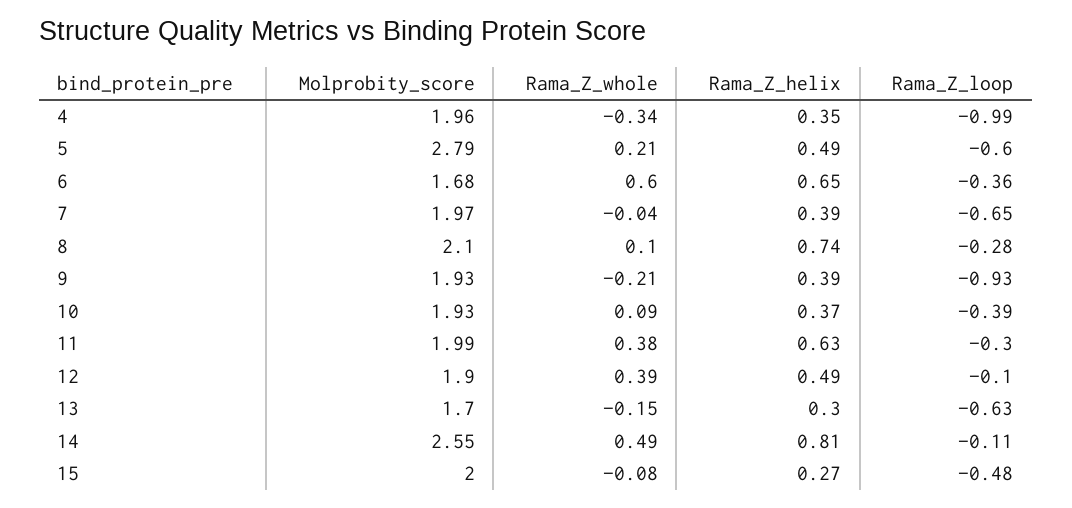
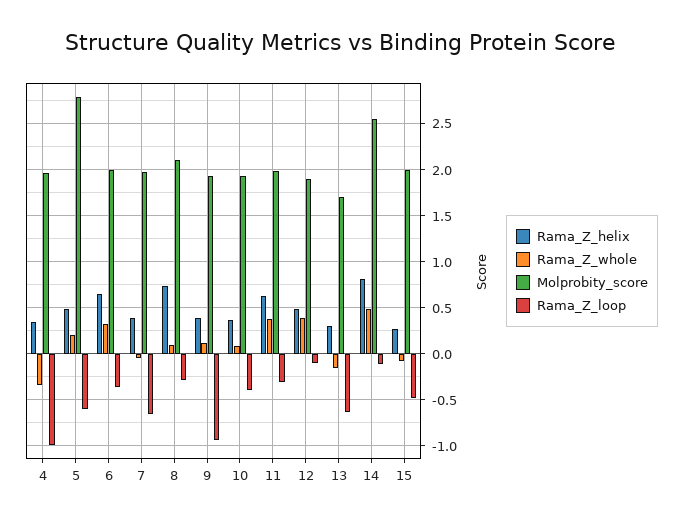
Molprobity_score, 6: 1.68 -> 2
Rama_Z_whole, 6: 0.6 -> 0.3
Rama_Z_whole, 9: -0.21 -> 0.1

